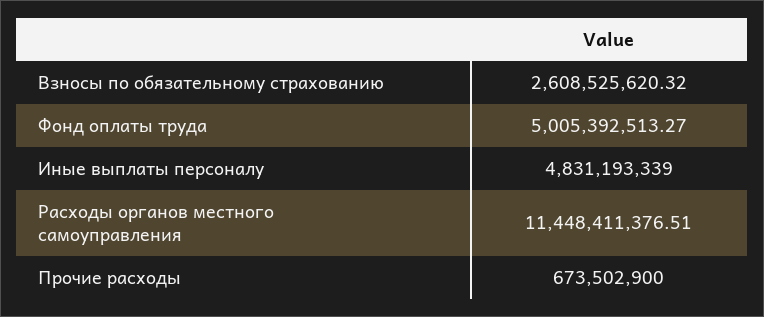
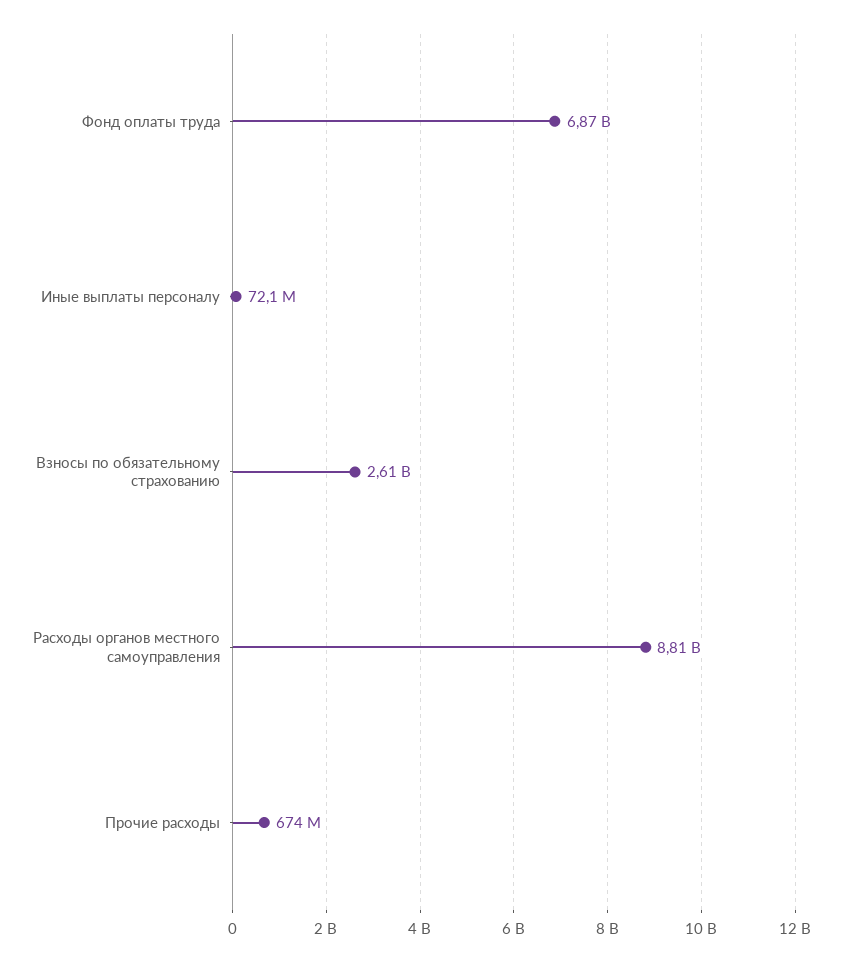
Фонд оплаты труда: 5005392513.27 -> 6870000000
Иные выплаты персоналу: 4831193339 -> 72100000
Расходы органов местного самоуправления: 11448411376.51 -> 8810000000

